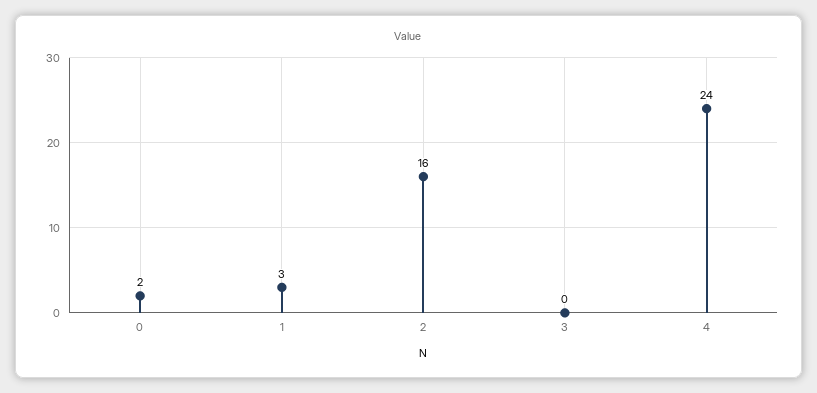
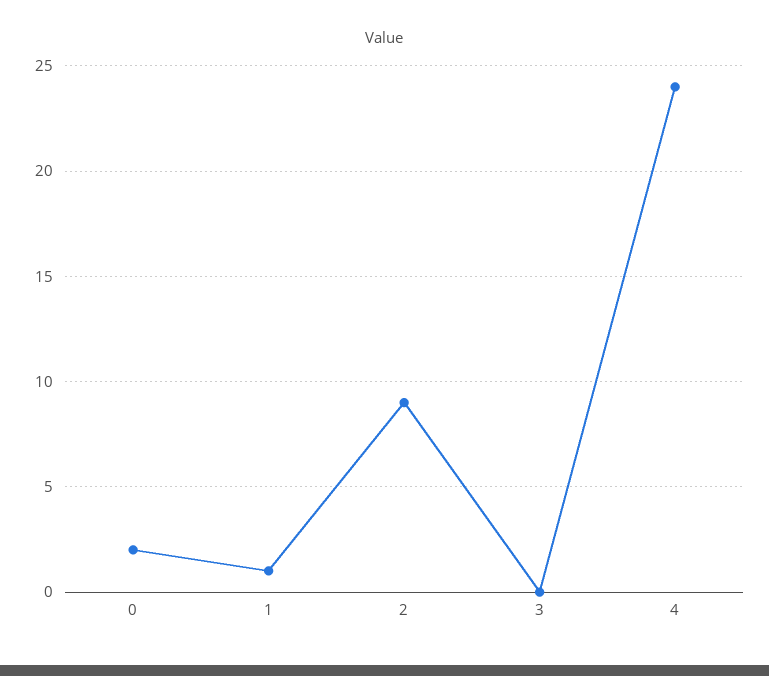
1: 3 -> 1
2: 16 -> 9

